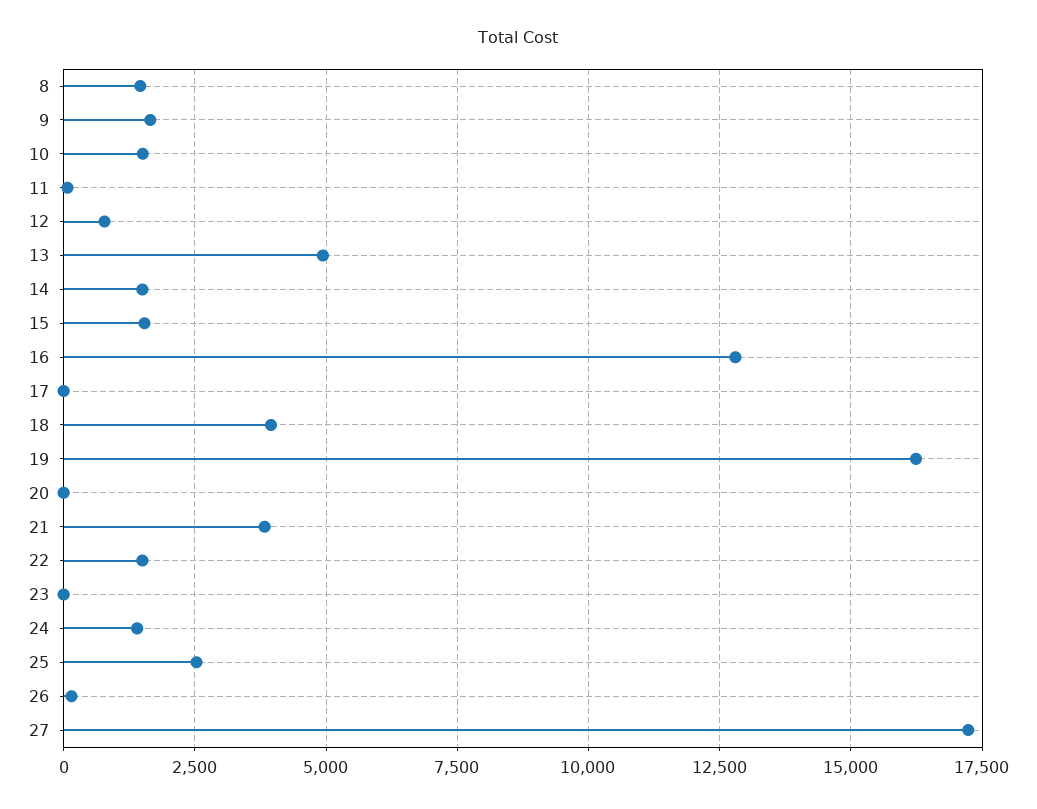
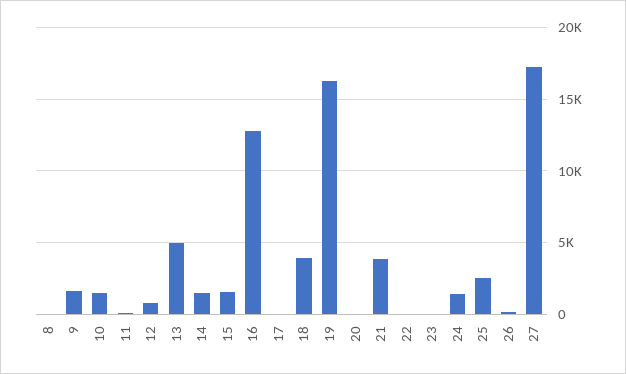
8: 1500 -> 0
22: 1500 -> 0

